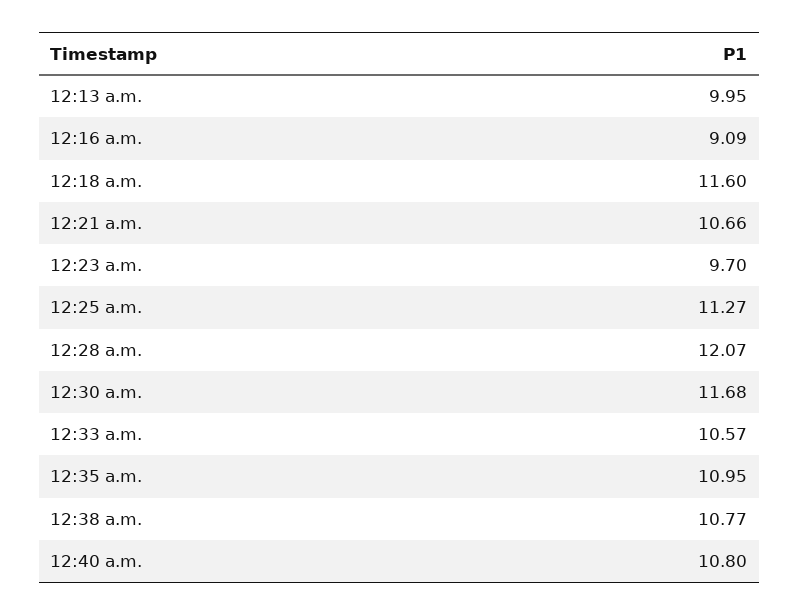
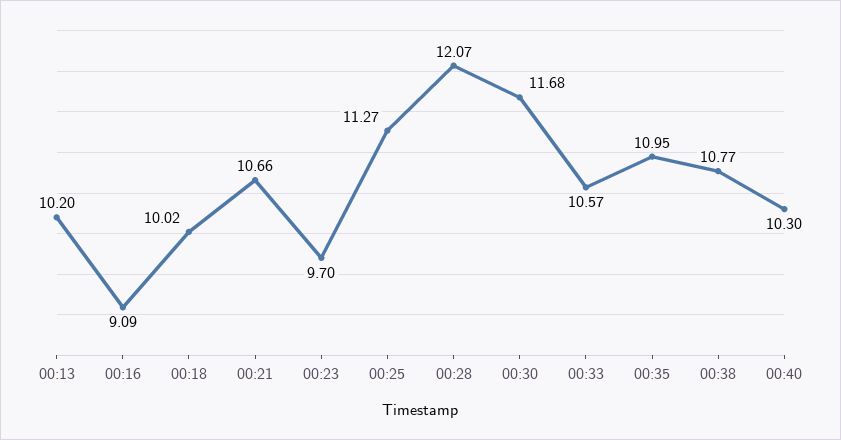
12:13 a.m.: 9.95 -> 10.2
12:18 a.m.: 11.6 -> 10.02
12:40 a.m.: 10.8 -> 10.3

